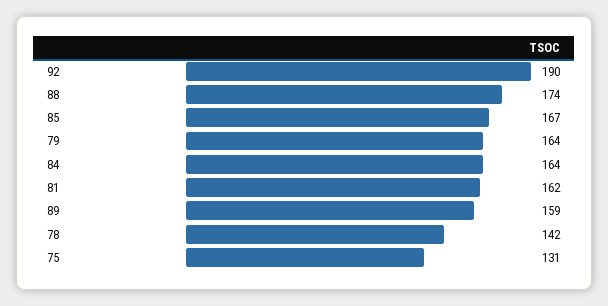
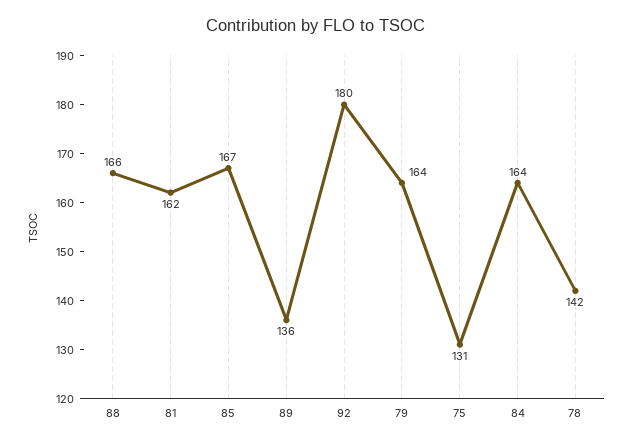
92: 190 -> 180
88: 174 -> 166
89: 159 -> 136

